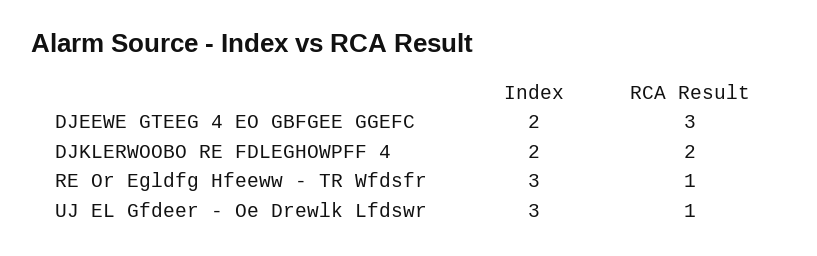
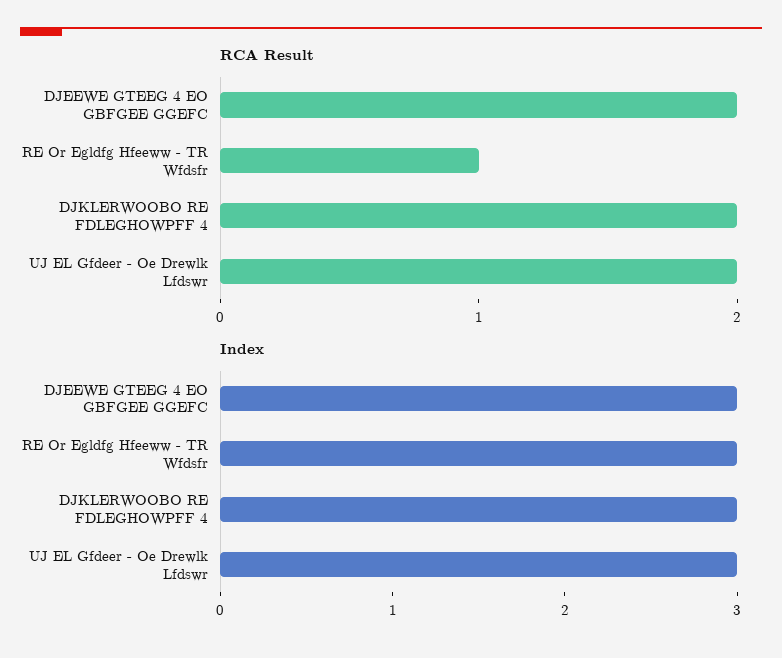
Index, DJEEWE GTEEG 4 EO GBFGEE GGEFC: 2 -> 3
RCA Result, DJEEWE GTEEG 4 EO GBFGEE GGEFC: 3 -> 2
Index, DJKLERWOOBO RE FDLEGHOWPFF 4: 2 -> 3
RCA Result, UJ EL Gfdeer - Oe Drewlk Lfdswr: 1 -> 2

